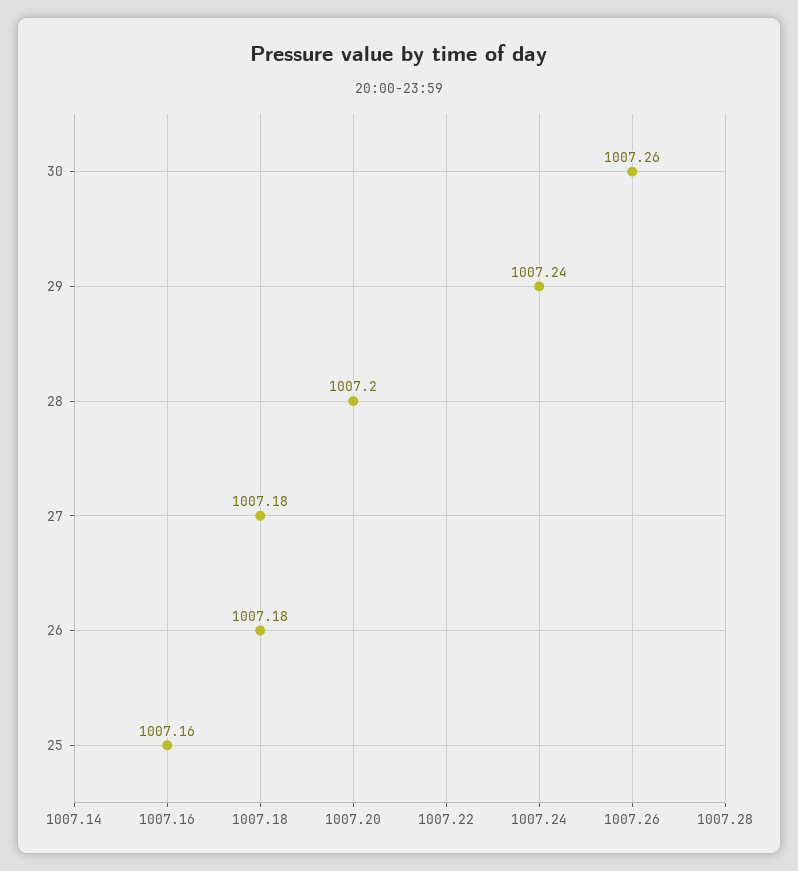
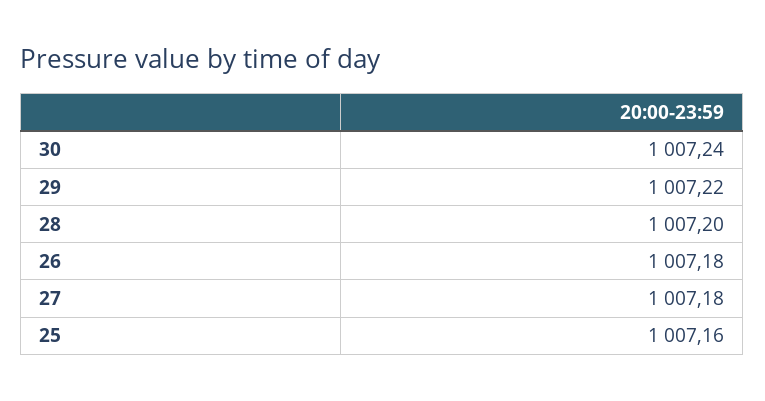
30: 1007.26 -> 1007.24
29: 1007.24 -> 1007.22

